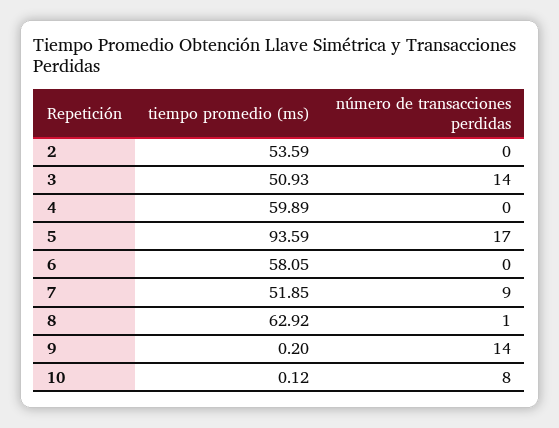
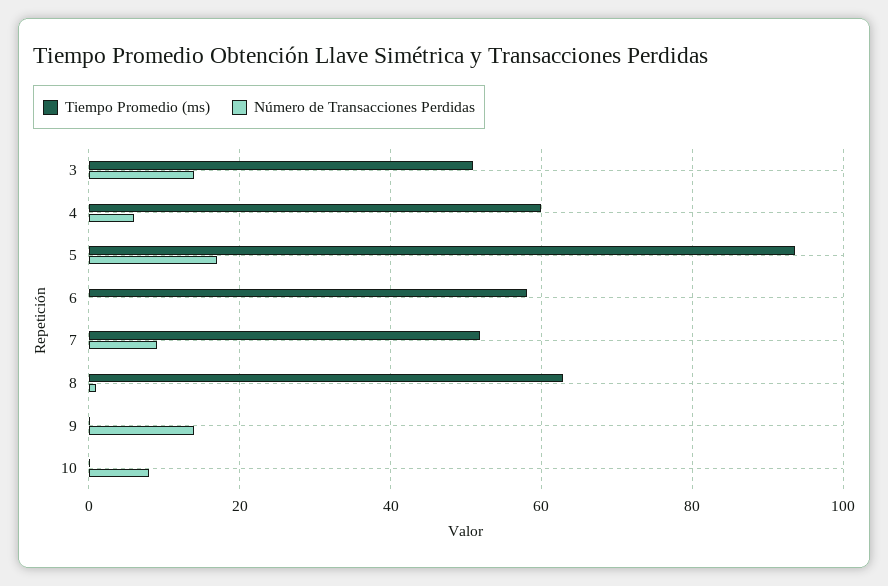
tiempo promedio (ms), 2: 53.59 -> none
número de transacciones perdidas, 2: 0 -> none
número de transacciones perdidas, 4: 0 -> 6

